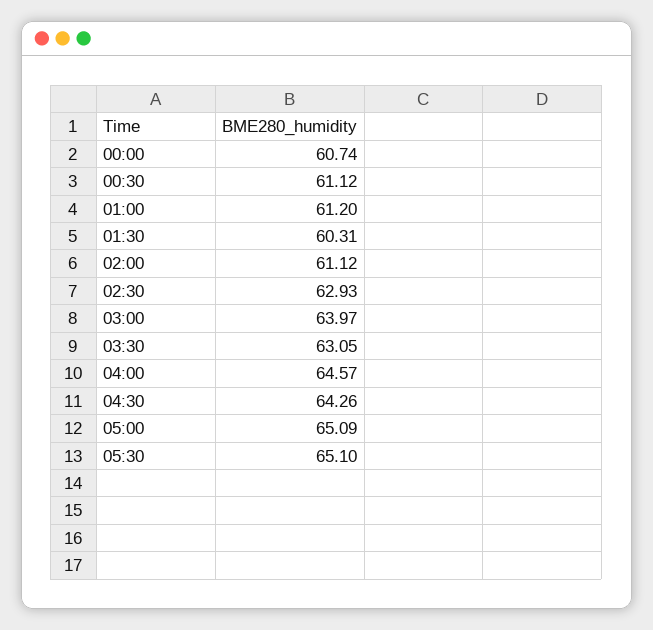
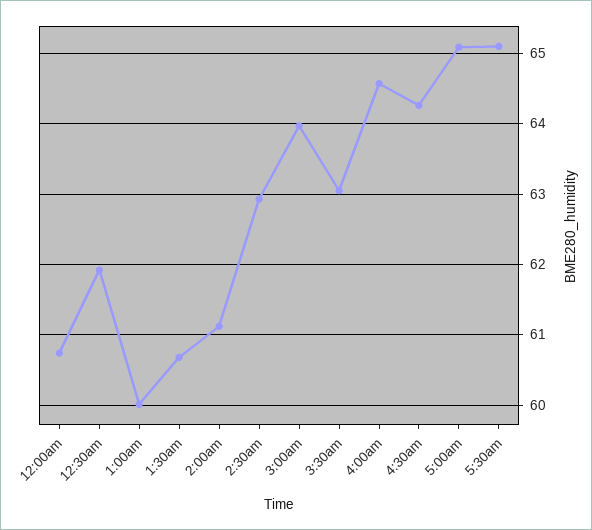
00:30: 61.12 -> 61.9
01:00: 61.2 -> 60
01:30: 60.31 -> 60.7

